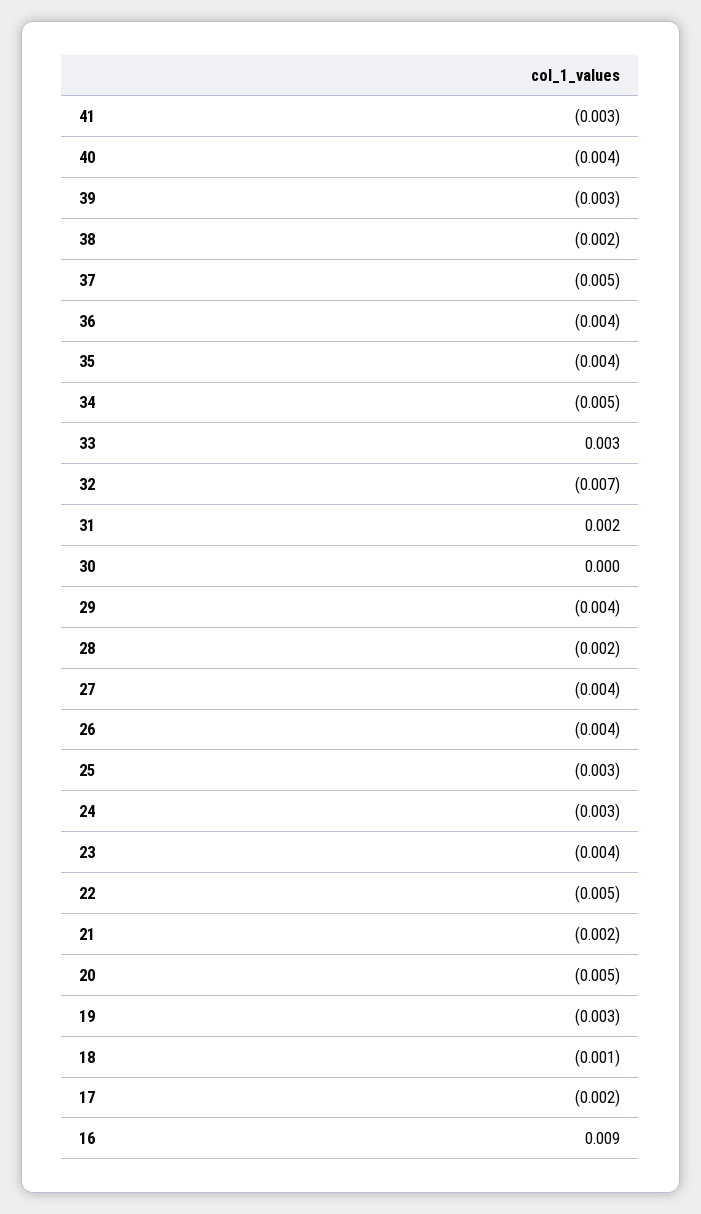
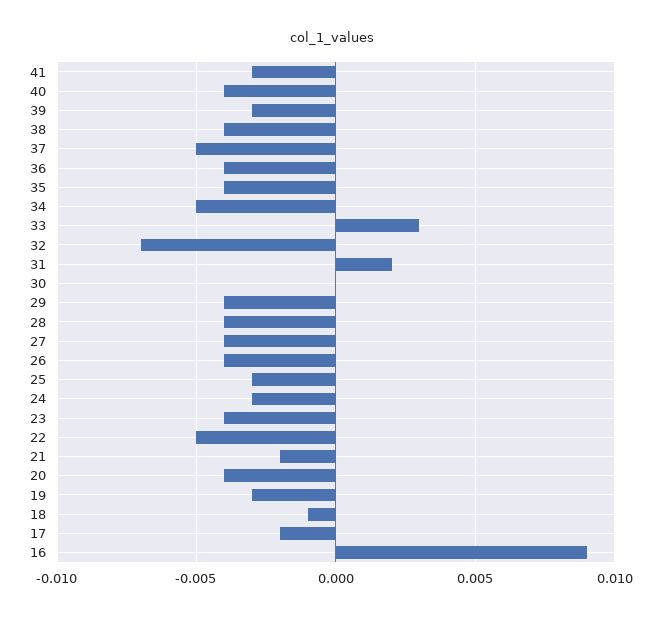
38: -0.002 -> -0.004
28: -0.002 -> -0.004
20: -0.005 -> -0.004

